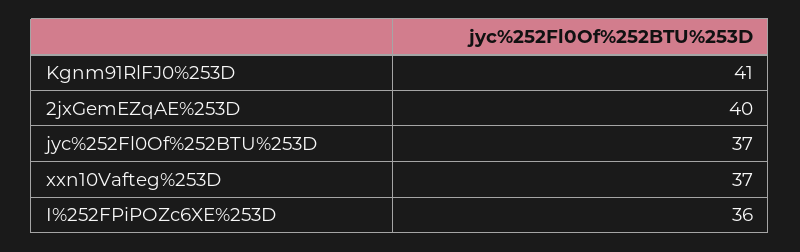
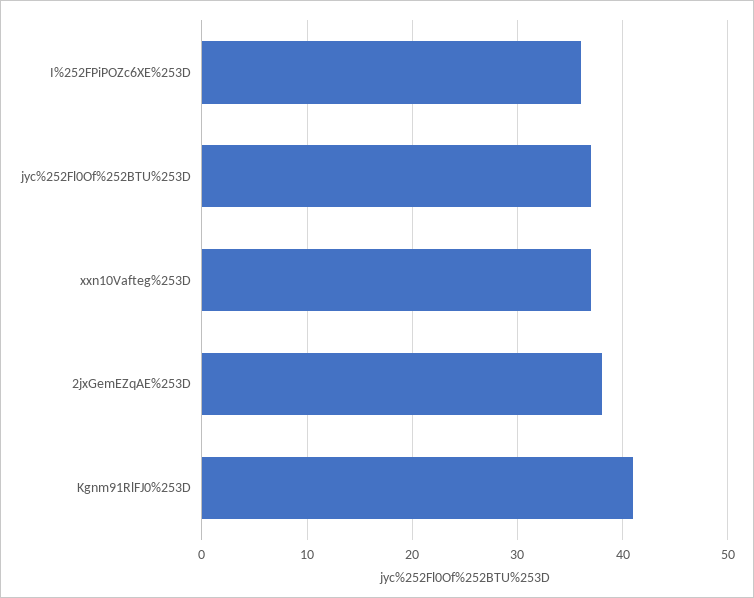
2jxGemEZqAE%253D: 40 -> 38

